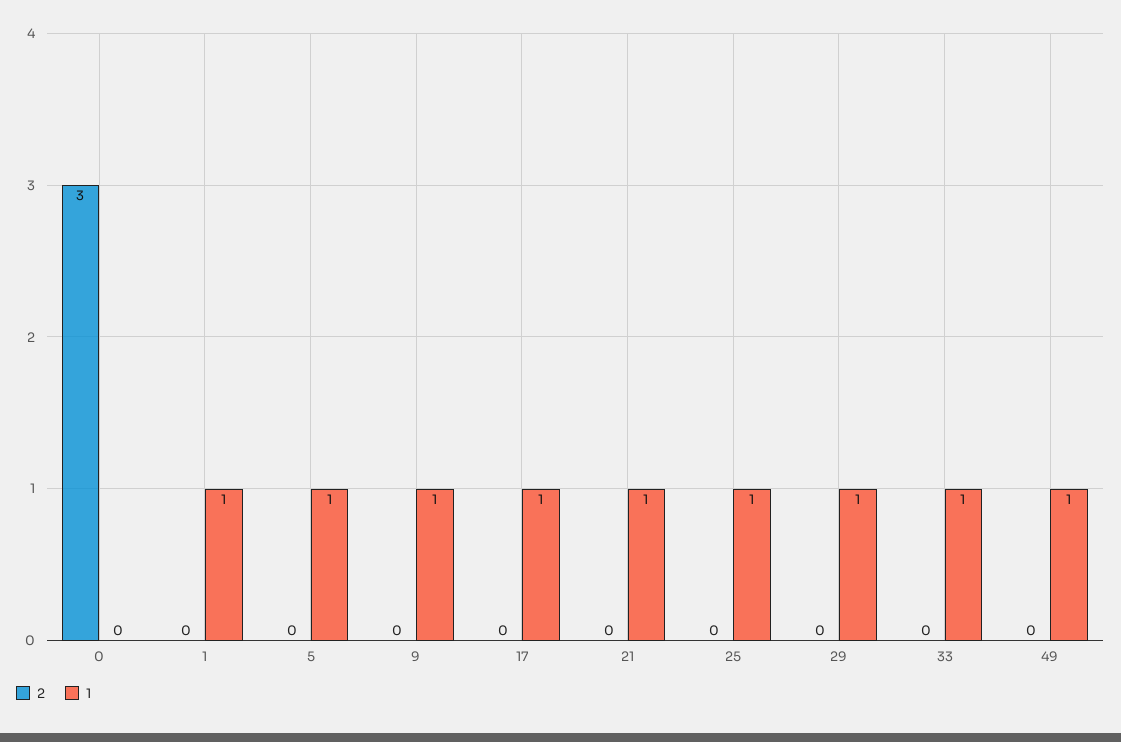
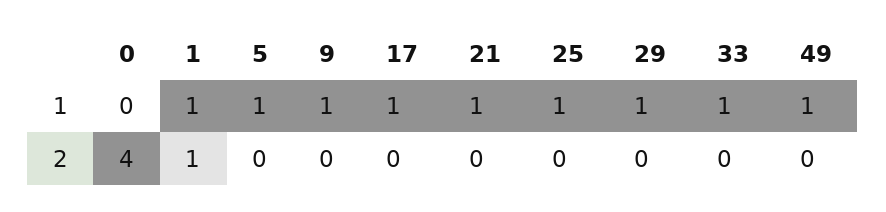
2, 0: 3 -> 4
2, 1: 0 -> 1

